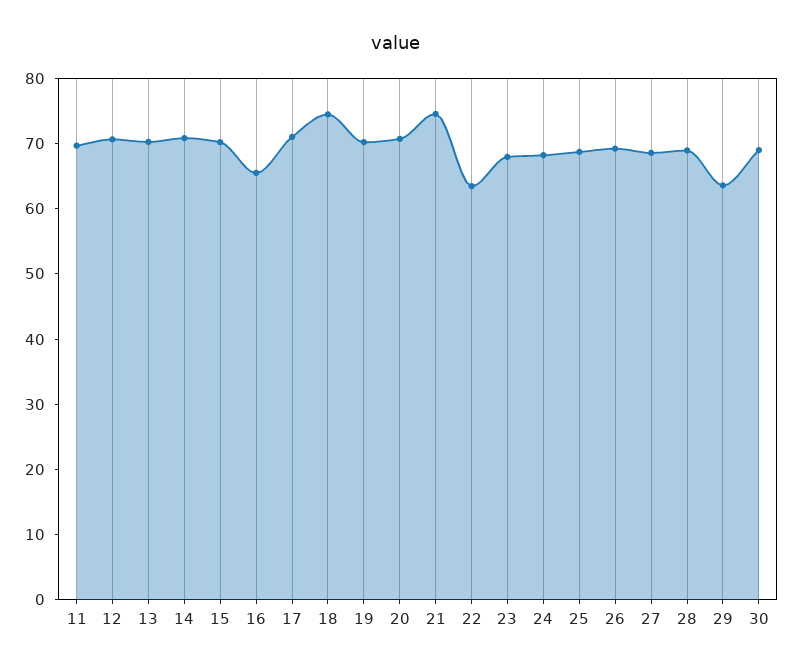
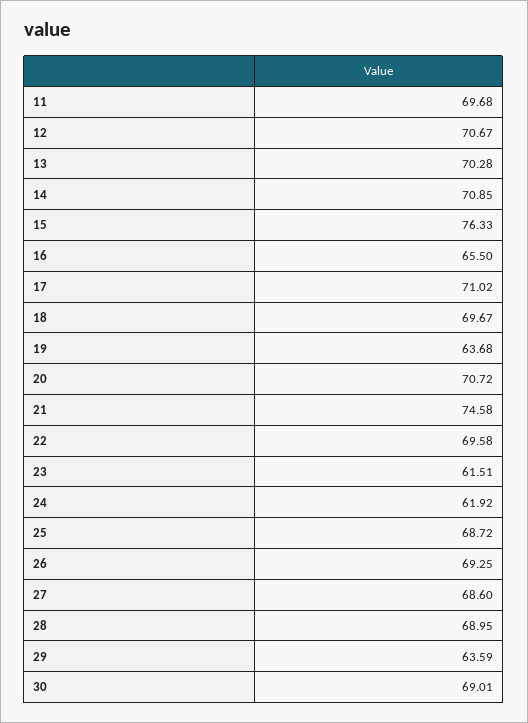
15: 70 -> 76.33
18: 74 -> 69.67
19: 70 -> 63.68
22: 64 -> 69.58
23: 68 -> 61.51
24: 68 -> 61.92

